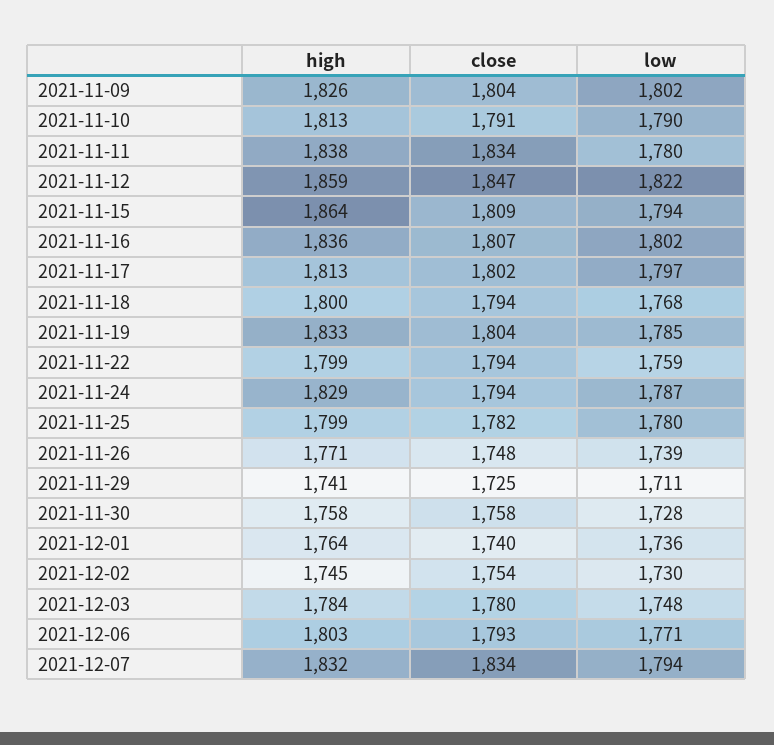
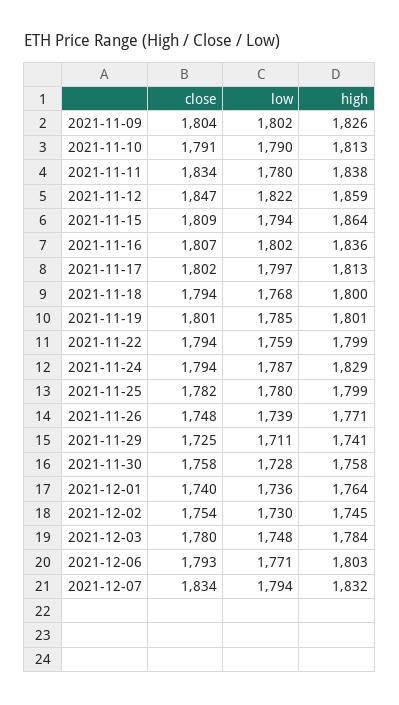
high, 2021-11-19: 1833 -> 1801
close, 2021-11-19: 1804 -> 1801

